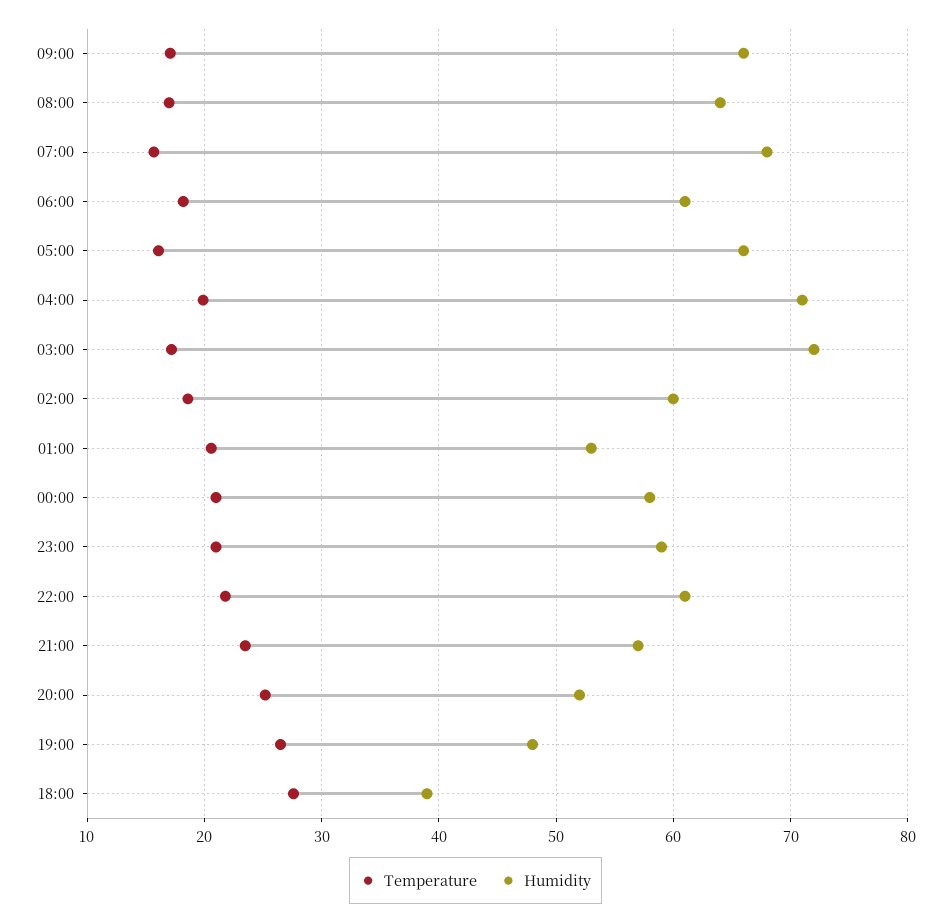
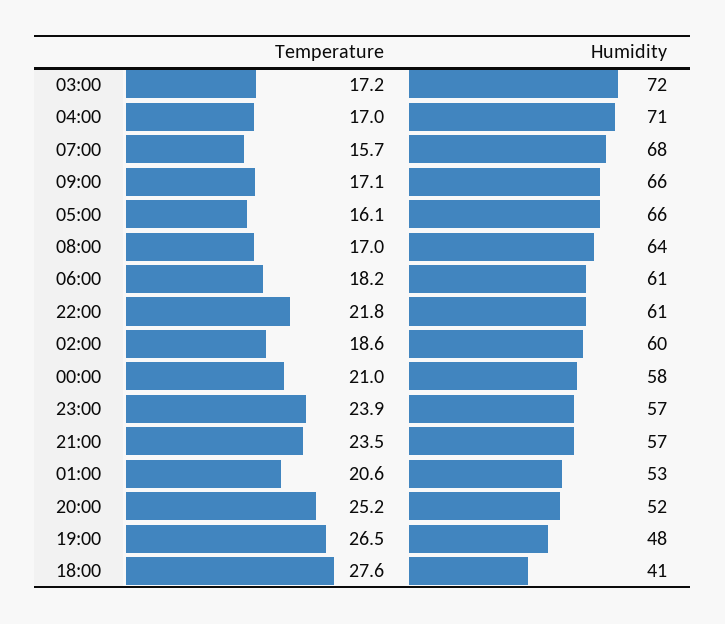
Temperature, 04:00: 20 -> 17
Temperature, 23:00: 21 -> 23.9
Humidity, 23:00: 59 -> 57
Humidity, 18:00: 39 -> 41

